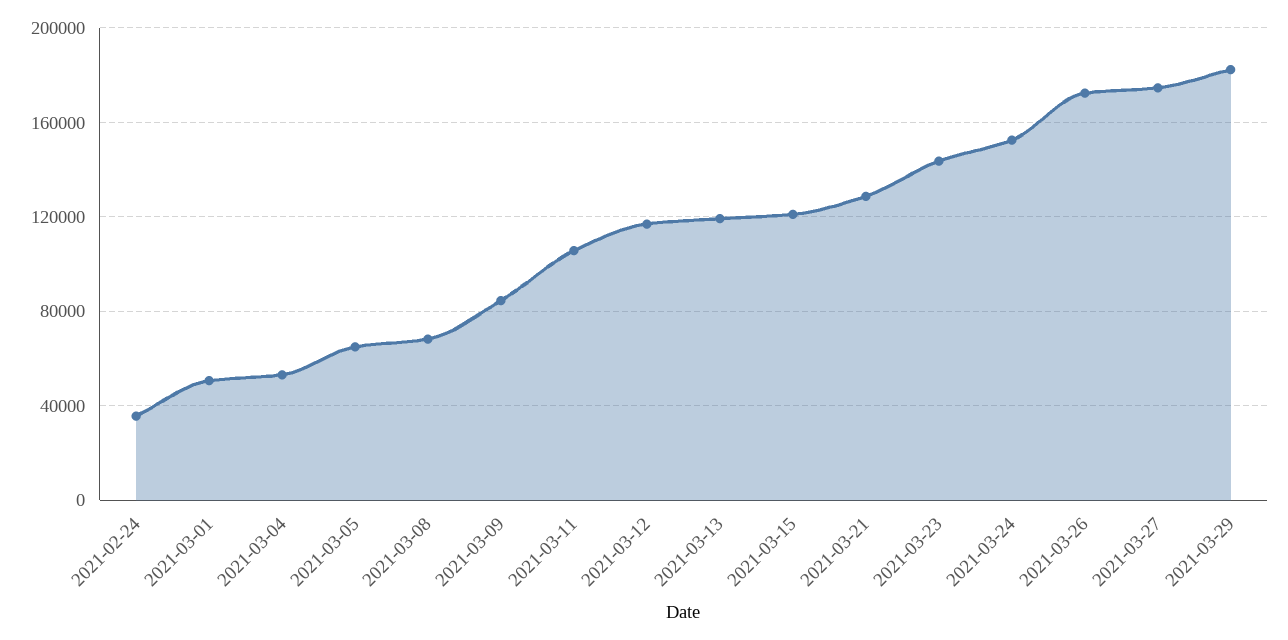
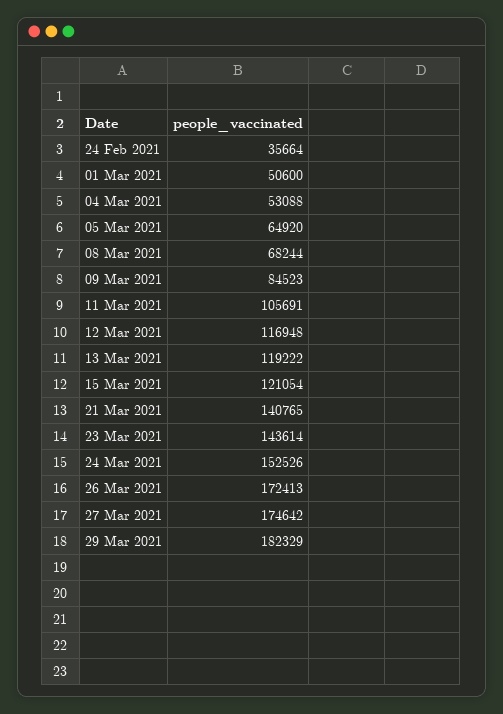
2021-03-21: 130000 -> 140765

